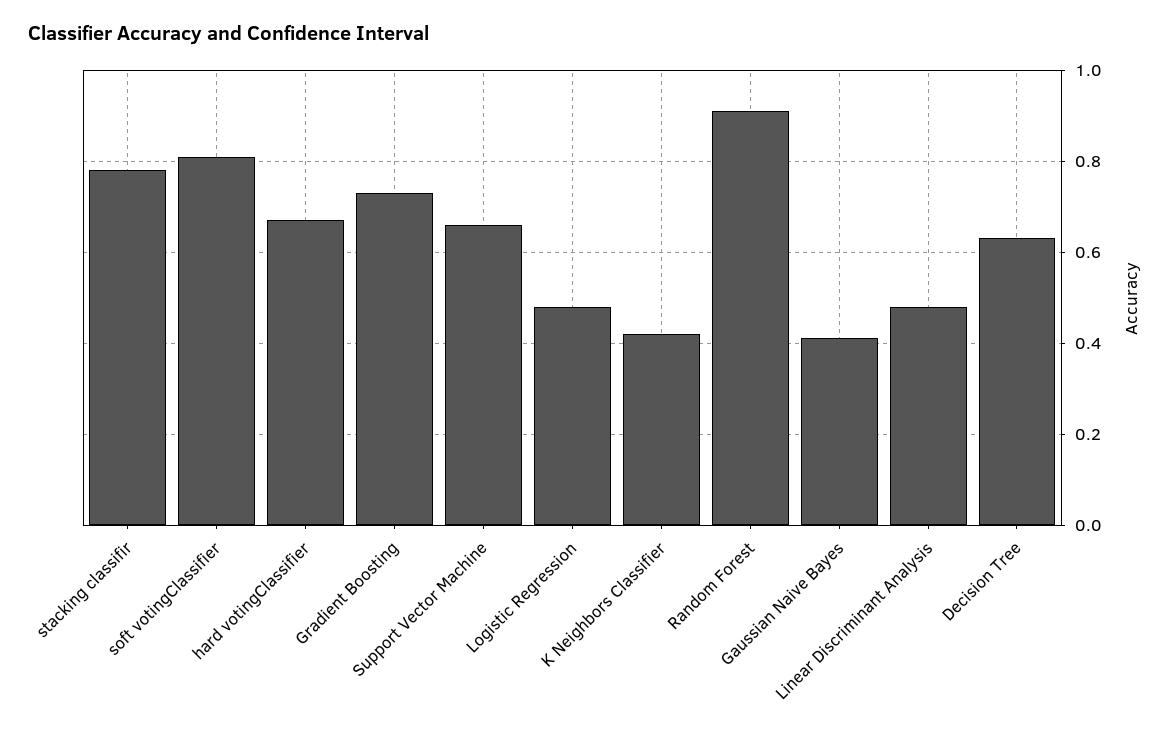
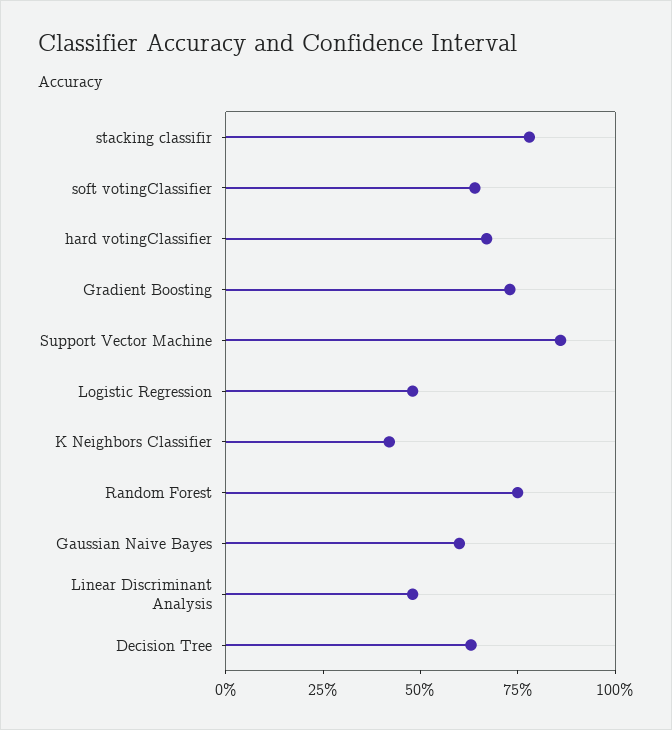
soft votingClassifier: 0.8 -> 0.65
Support Vector Machine: 0.65 -> 0.85
Random Forest: 0.9 -> 0.75
Gaussian Naive Bayes: 0.4 -> 0.6

